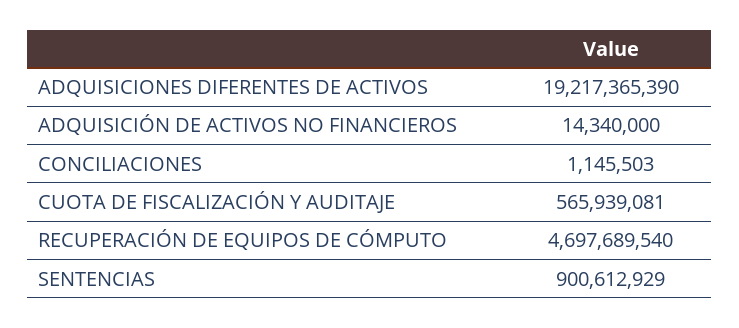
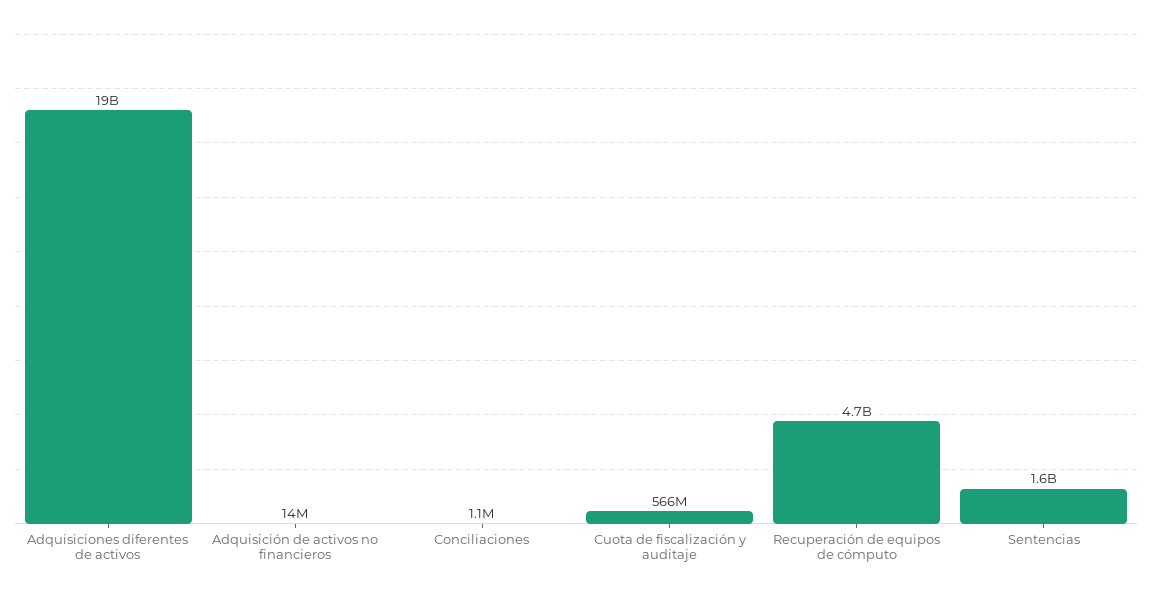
SENTENCIAS: 900612929 -> 1600000000

